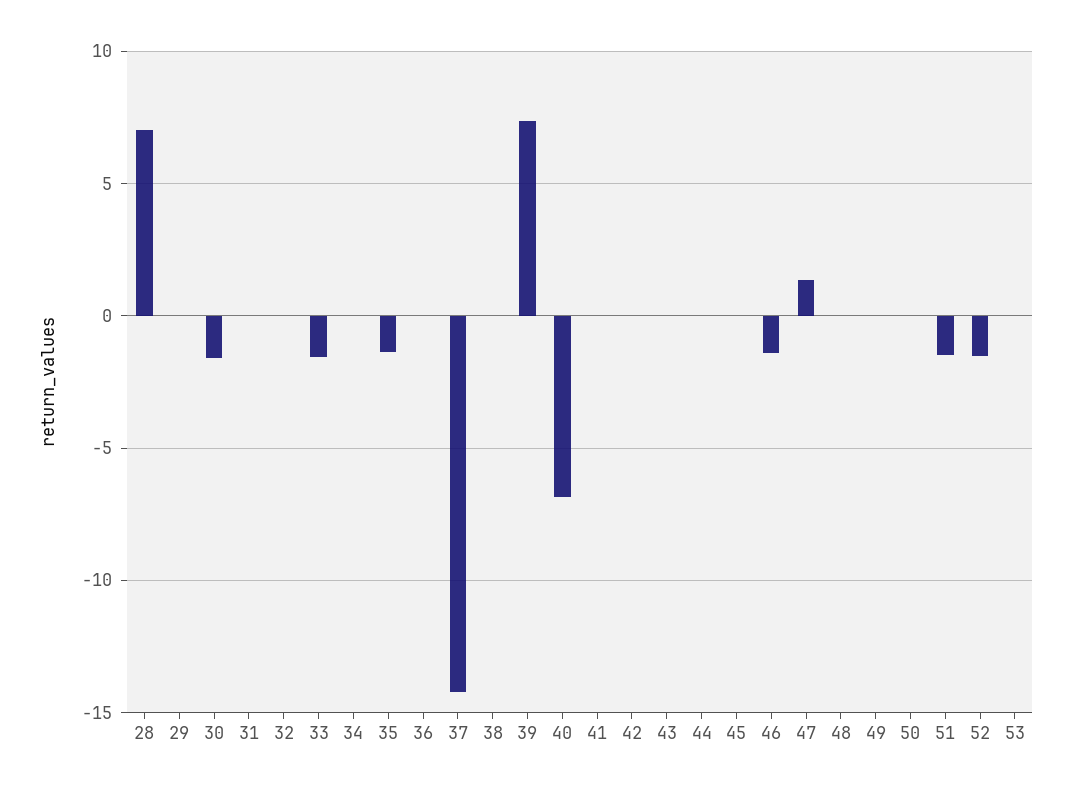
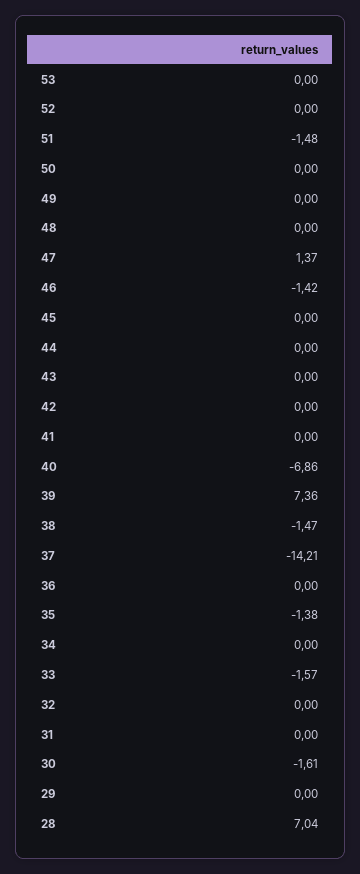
38: 0 -> -1.47
52: -1.5 -> 0

